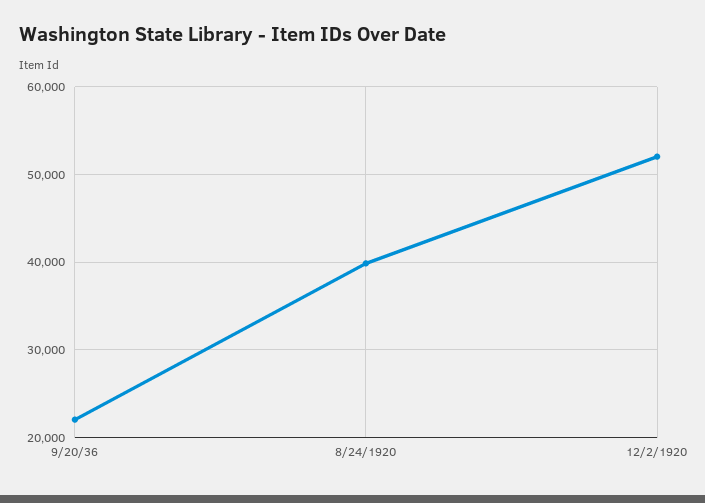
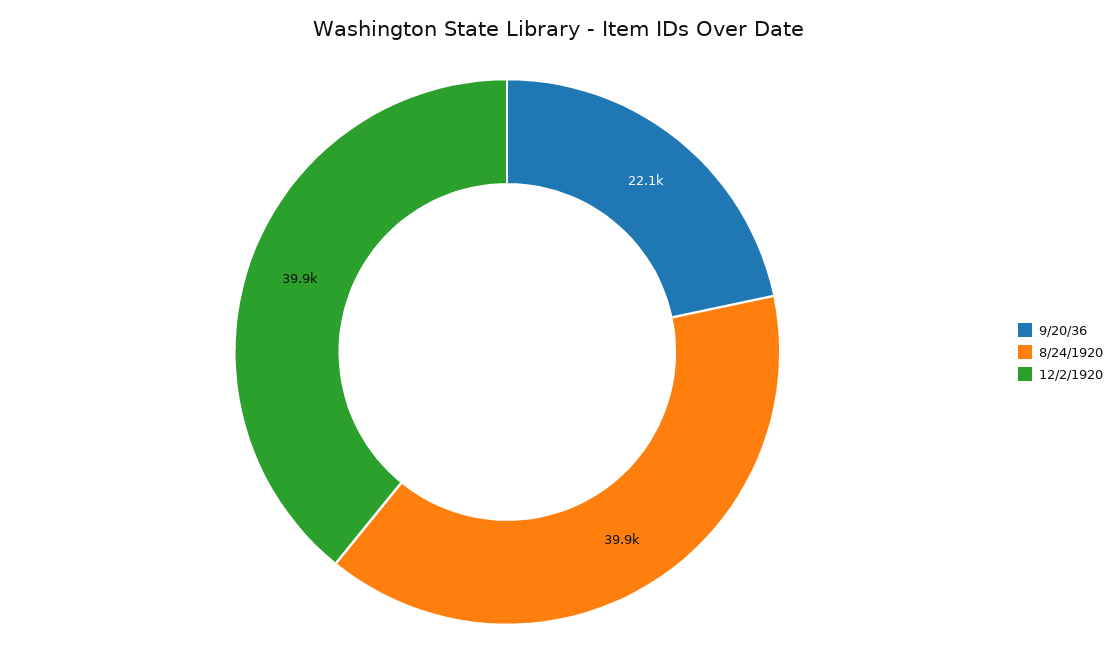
12/2/1920: 52000 -> 39900

